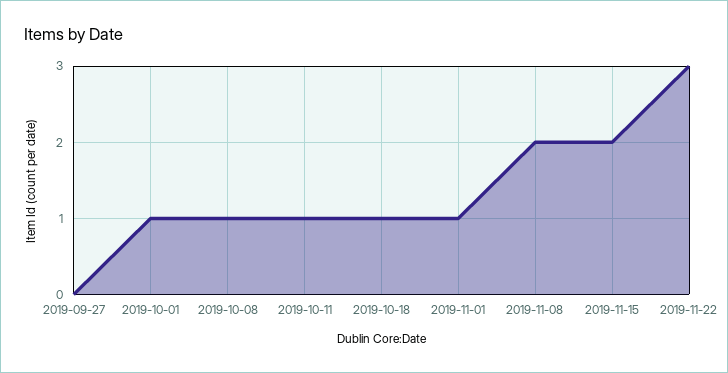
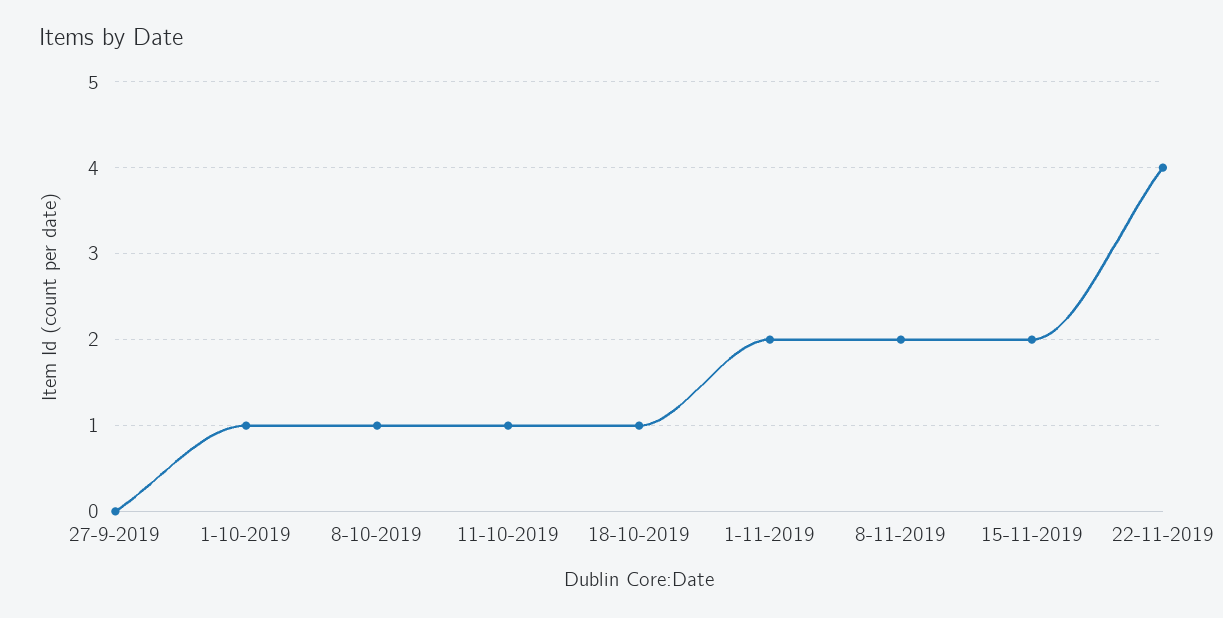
2019-11-01: 1 -> 2
2019-11-22: 3 -> 4

